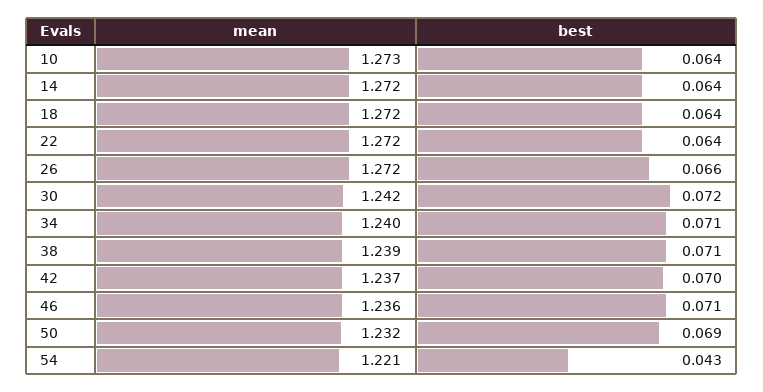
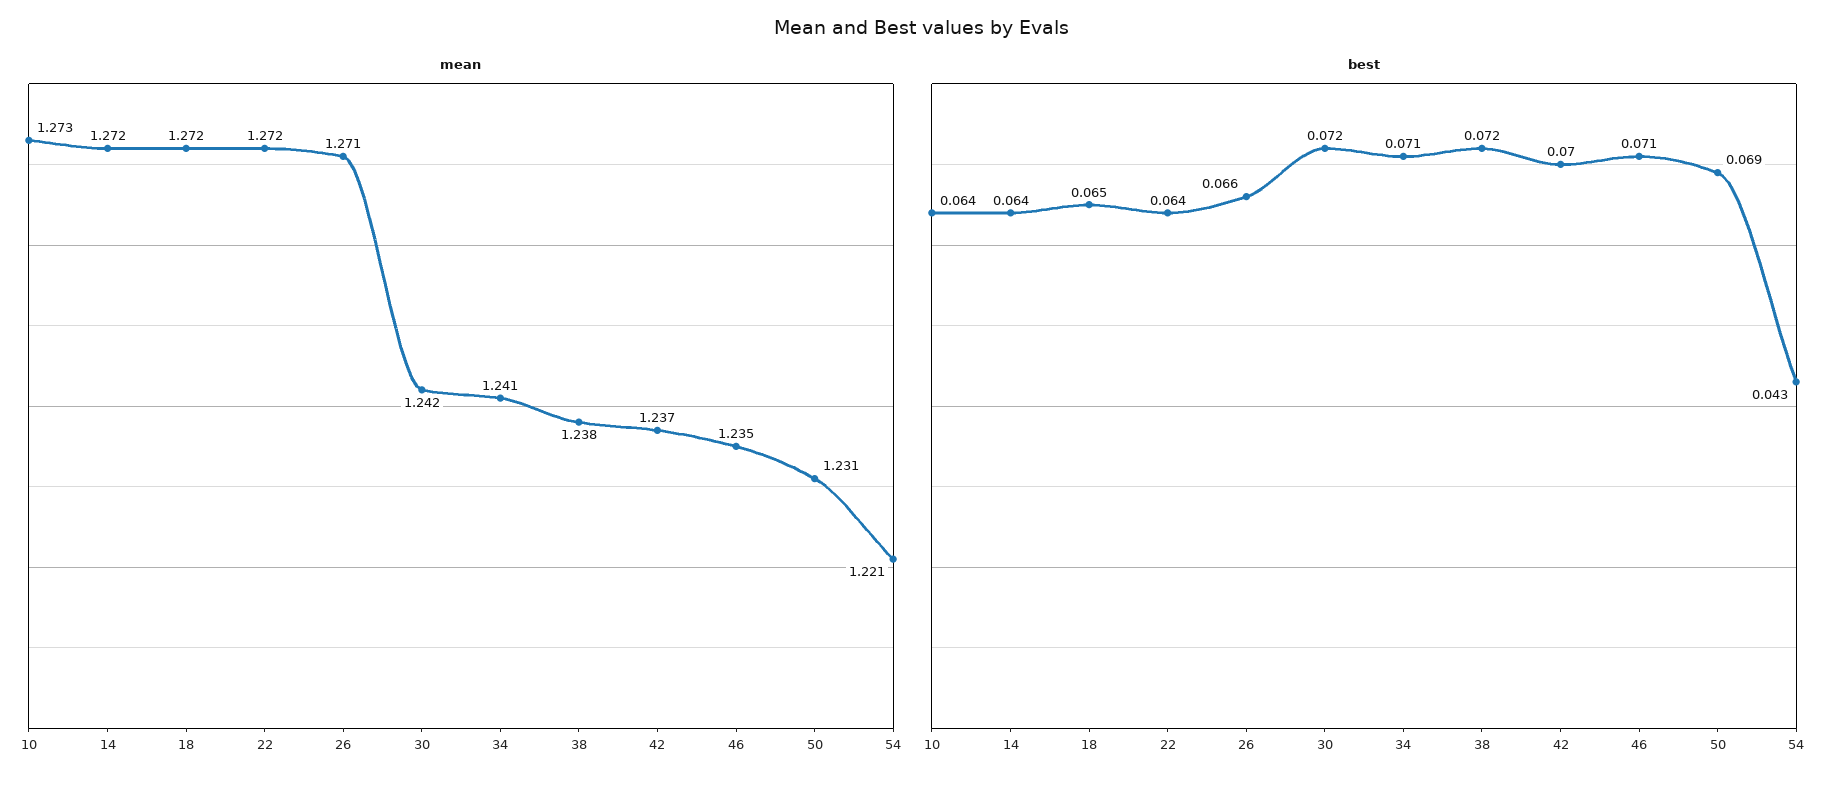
best, 18: 0.064 -> 0.065
mean, 26: 1.272 -> 1.271
mean, 34: 1.24 -> 1.241
mean, 38: 1.239 -> 1.238
best, 38: 0.071 -> 0.072
mean, 46: 1.236 -> 1.235
mean, 50: 1.232 -> 1.231

